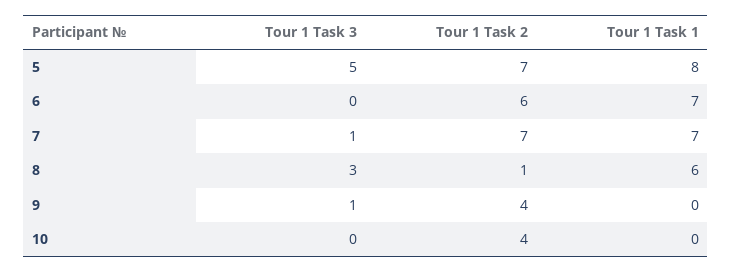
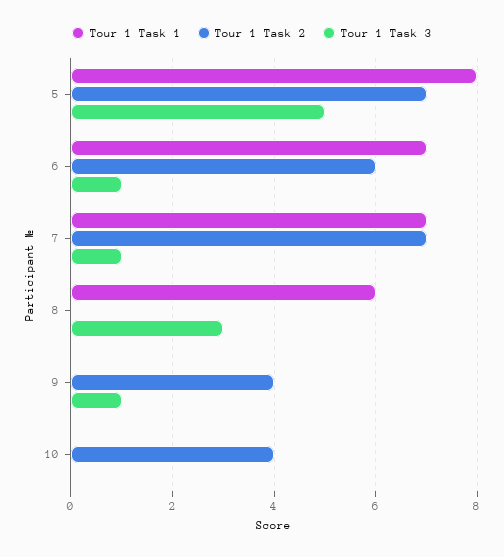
Tour 1 Task 3, 6: 0 -> 1
Tour 1 Task 2, 8: 1 -> 0

